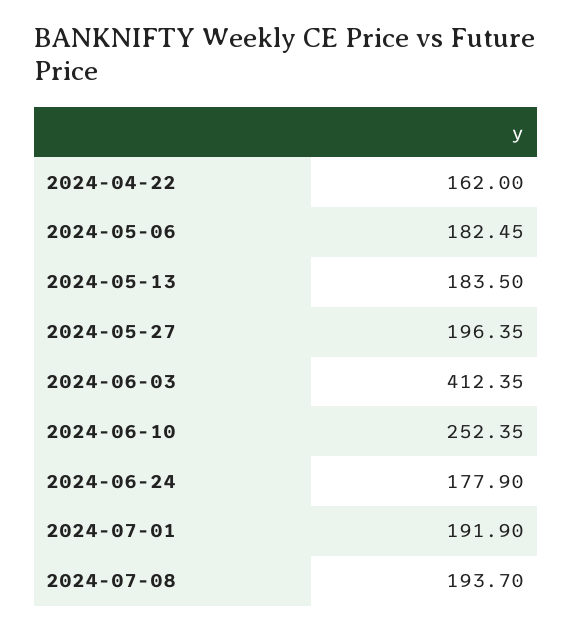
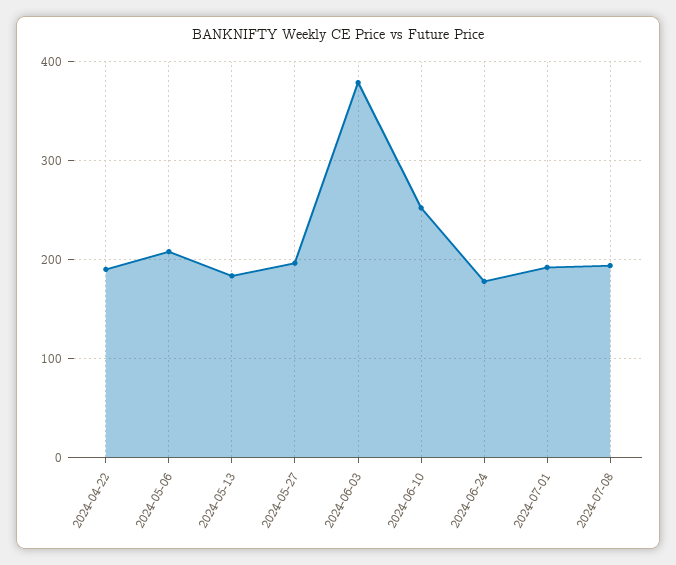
2024-04-22: 162 -> 190
2024-05-06: 182.45 -> 210
2024-06-03: 412.35 -> 380

